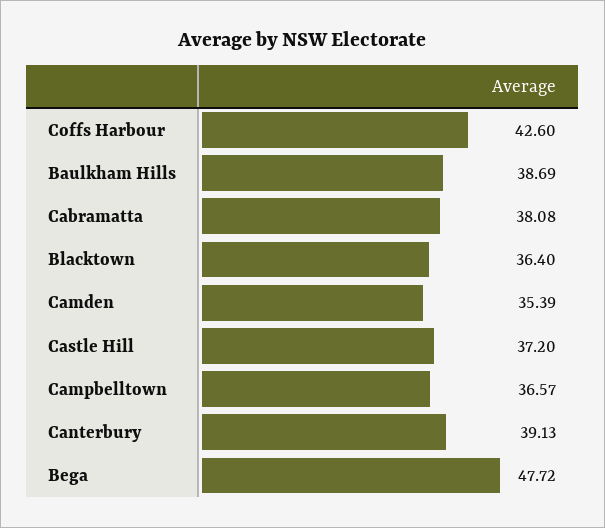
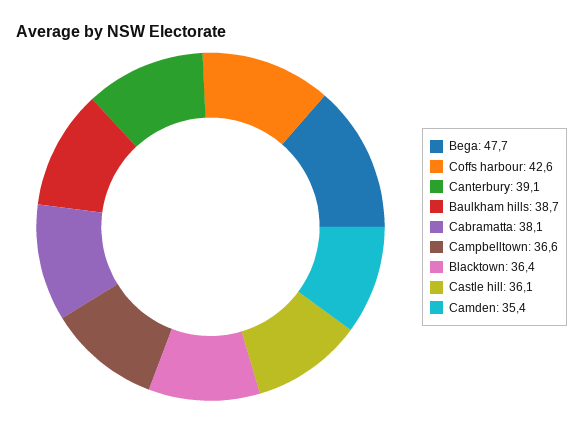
Castle Hill: 37.2 -> 36.1

